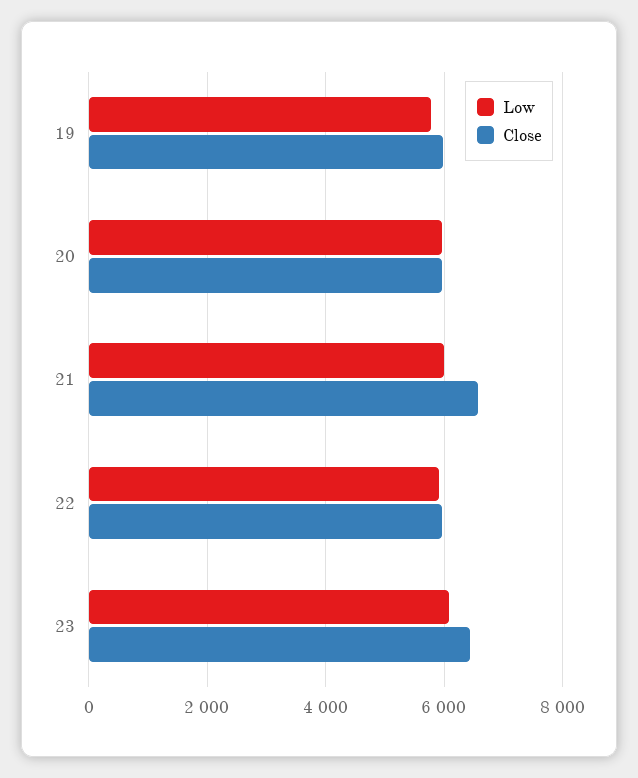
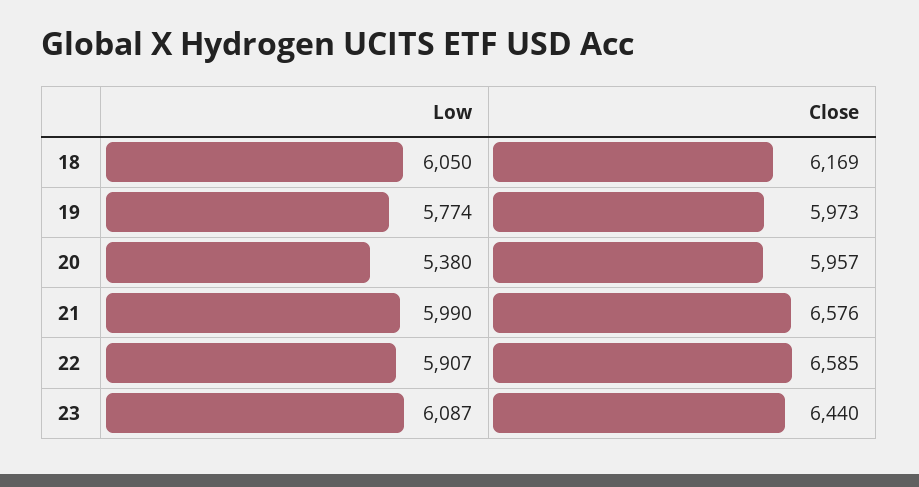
Low, 20: 6000 -> 5380
Close, 22: 6000 -> 6585
Low, 18: none -> 6050
Close, 18: none -> 6169

